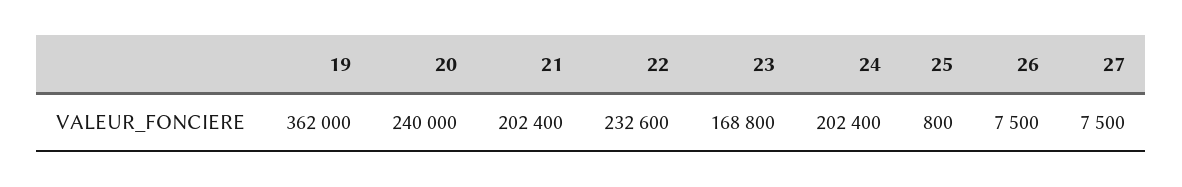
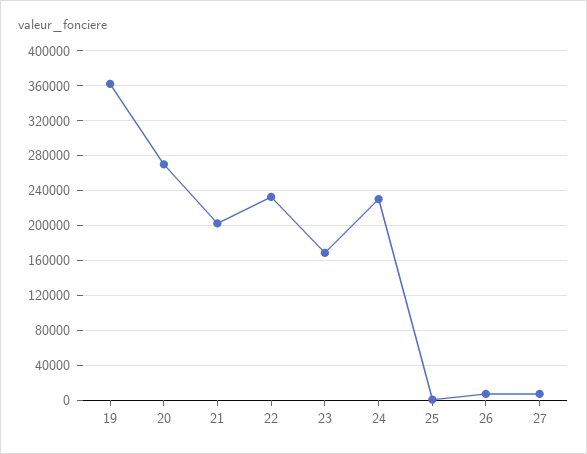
20: 240000 -> 270000
24: 202400 -> 230000

